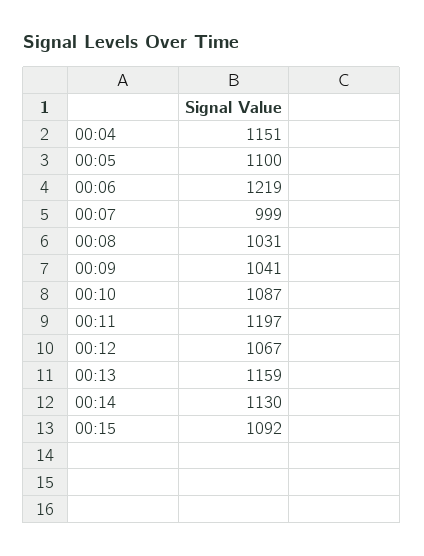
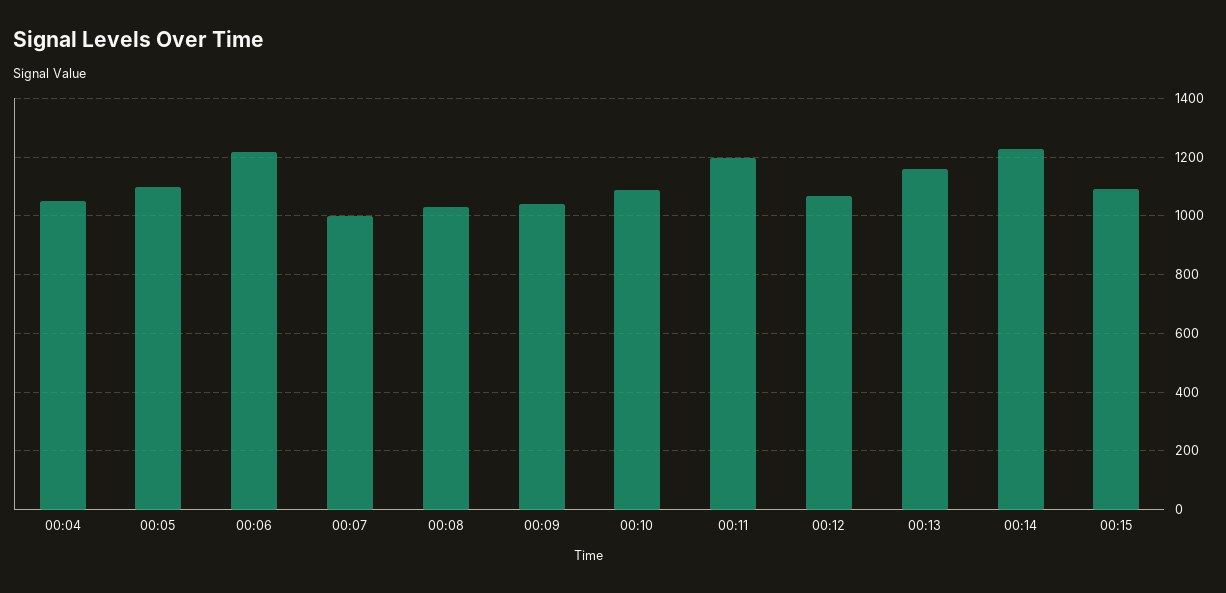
00:04: 1151 -> 1050
00:14: 1130 -> 1225

